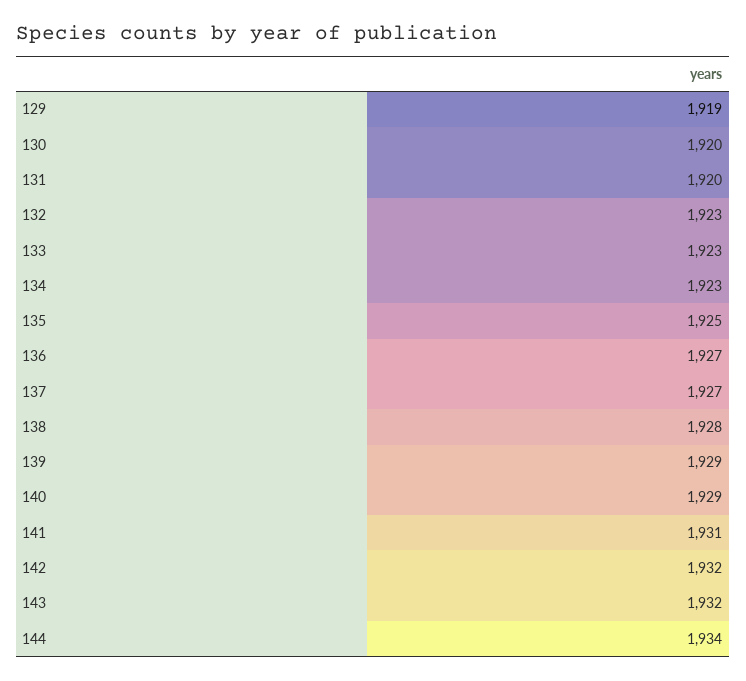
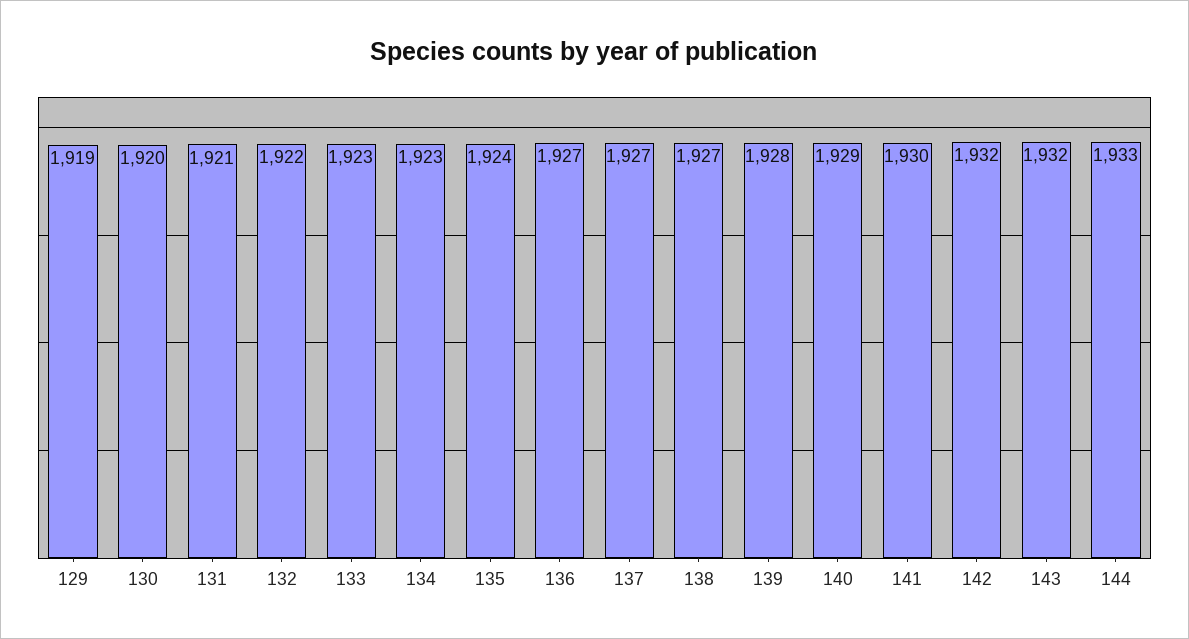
131: 1920 -> 1921
132: 1923 -> 1922
135: 1925 -> 1924
138: 1928 -> 1927
139: 1929 -> 1928
141: 1931 -> 1930
144: 1934 -> 1933

